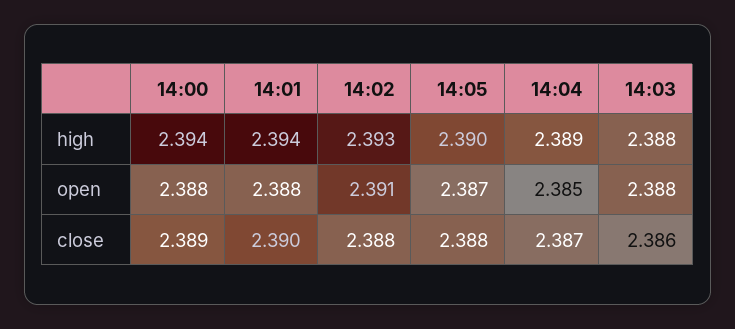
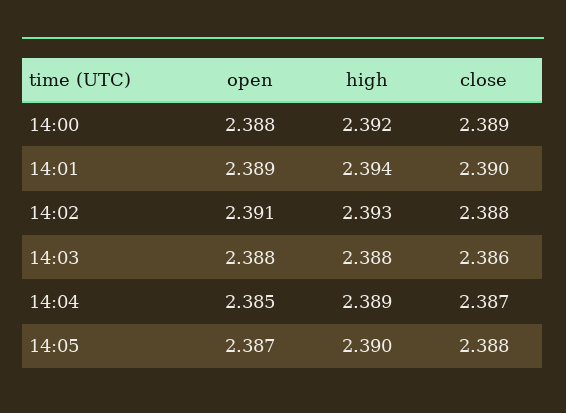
14:00, high: 2.394 -> 2.392
14:01, open: 2.388 -> 2.389

